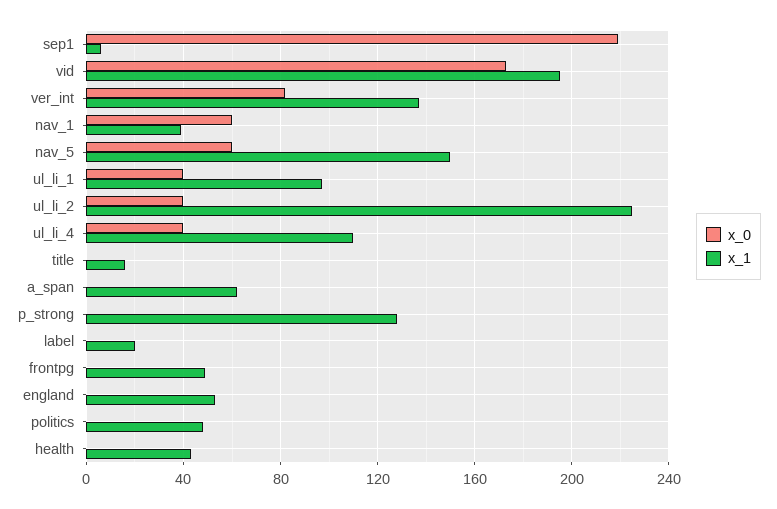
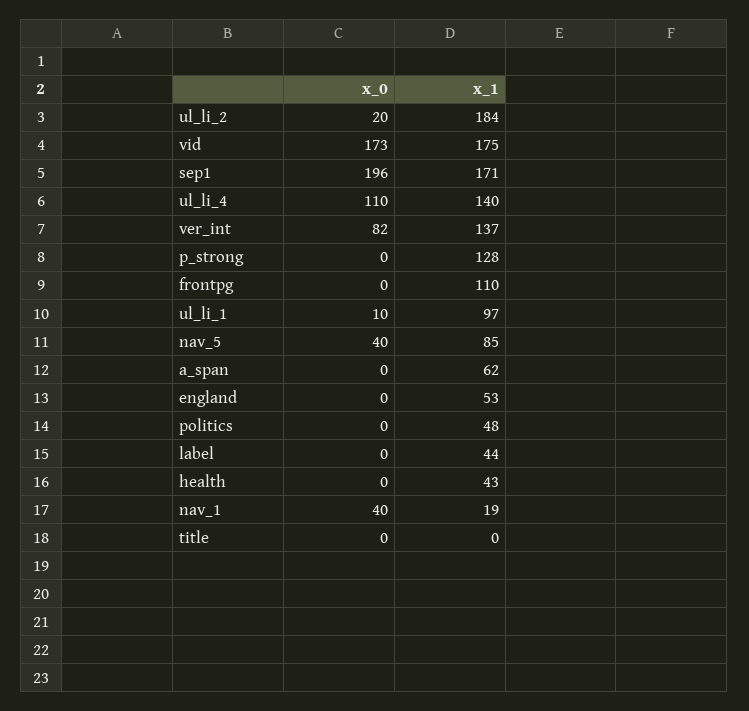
x_0, sep1: 220 -> 196
x_1, sep1: 5 -> 171
x_1, vid: 195 -> 175
x_0, nav_1: 60 -> 40
x_1, nav_1: 40 -> 19
x_0, nav_5: 60 -> 40
x_1, nav_5: 150 -> 85
x_0, ul_li_1: 40 -> 10
x_0, ul_li_2: 40 -> 20
x_1, ul_li_2: 225 -> 184
x_0, ul_li_4: 40 -> 110
x_1, ul_li_4: 110 -> 140
x_1, title: 15 -> 0
x_1, label: 20 -> 44
x_1, frontpg: 50 -> 110

